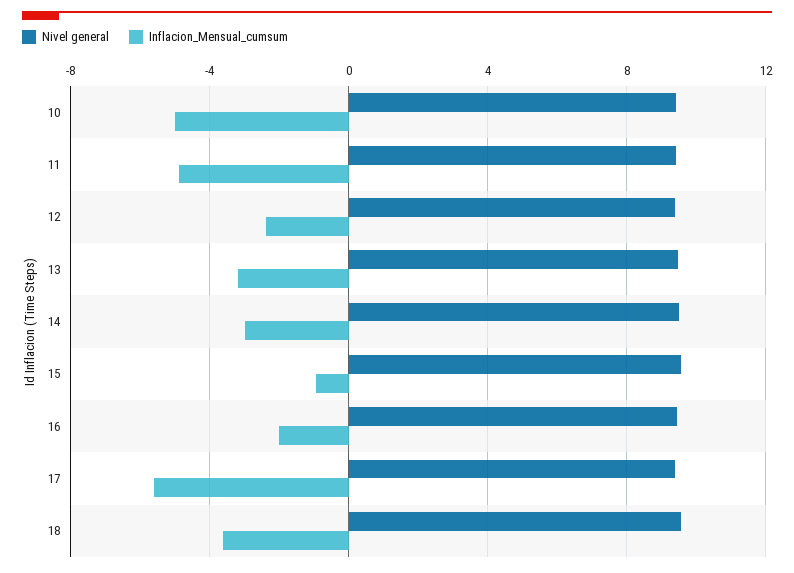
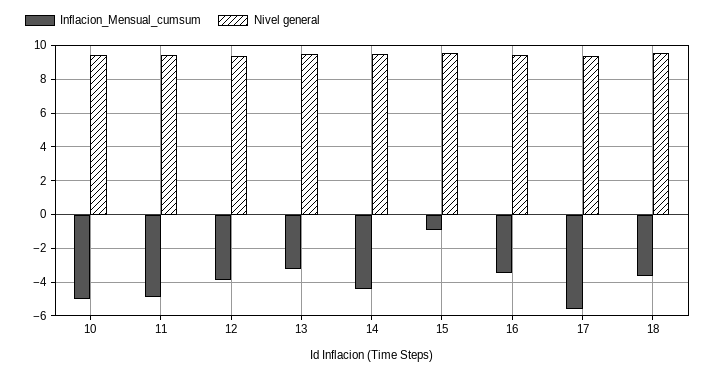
Inflacion_Mensual_cumsum, 12: -2.5 -> -4
Inflacion_Mensual_cumsum, 14: -3 -> -4.5
Inflacion_Mensual_cumsum, 16: -2 -> -3.5

